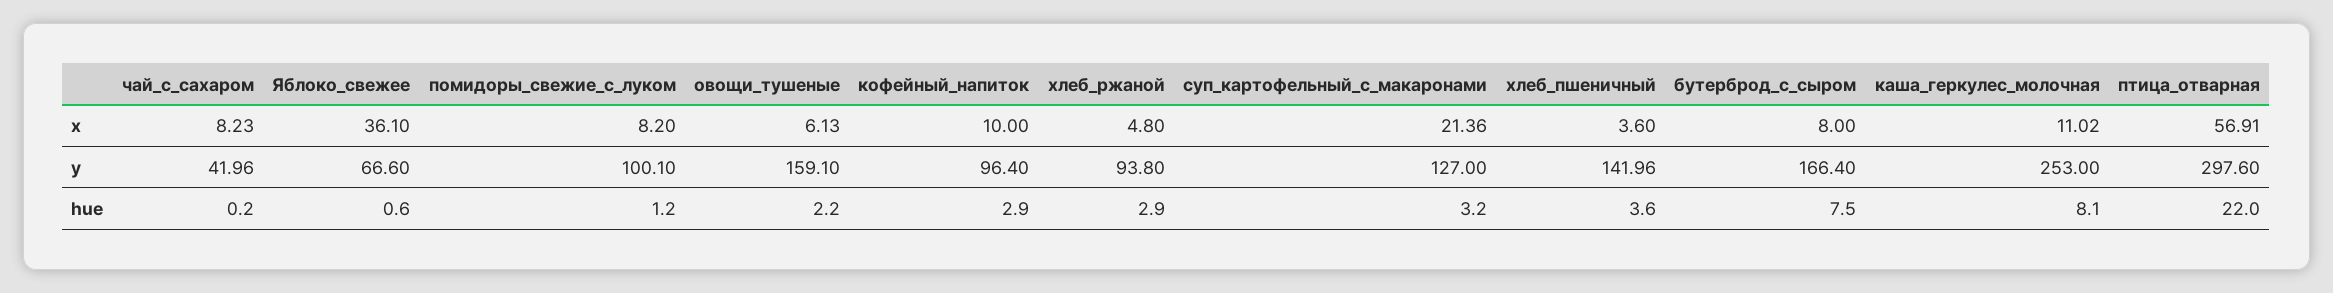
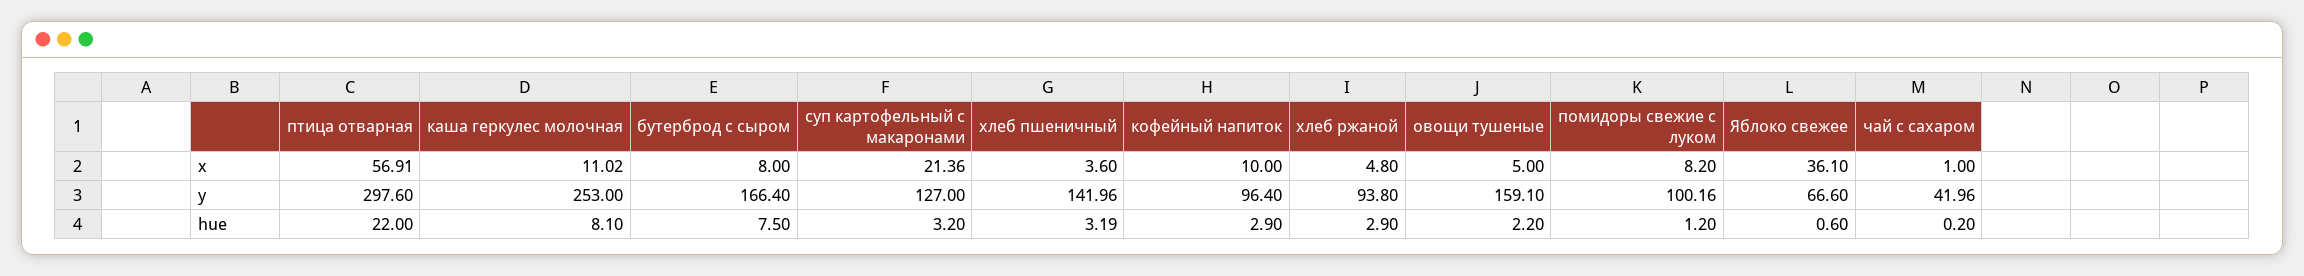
чай_с_сахаром, x: 8.23 -> 1
овощи_тушеные, x: 6.13 -> 5
помидоры_свежие_с_луком, y: 100.1 -> 100.16
хлеб_пшеничный, hue: 3.6 -> 3.19

